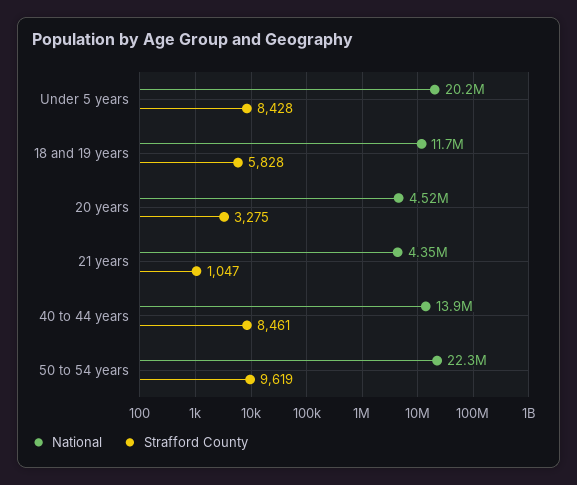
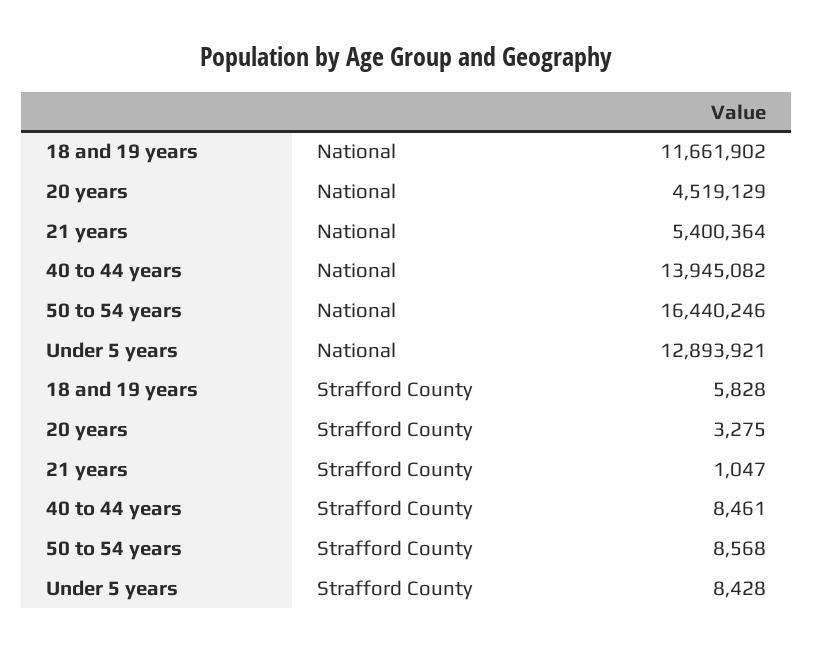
National, Under 5 years: 20200000 -> 12893921
National, 21 years: 4350000 -> 5400364
National, 50 to 54 years: 22300000 -> 16440246
Strafford County, 50 to 54 years: 9619 -> 8568

